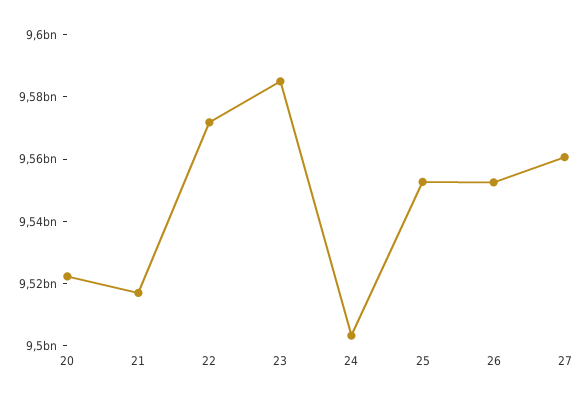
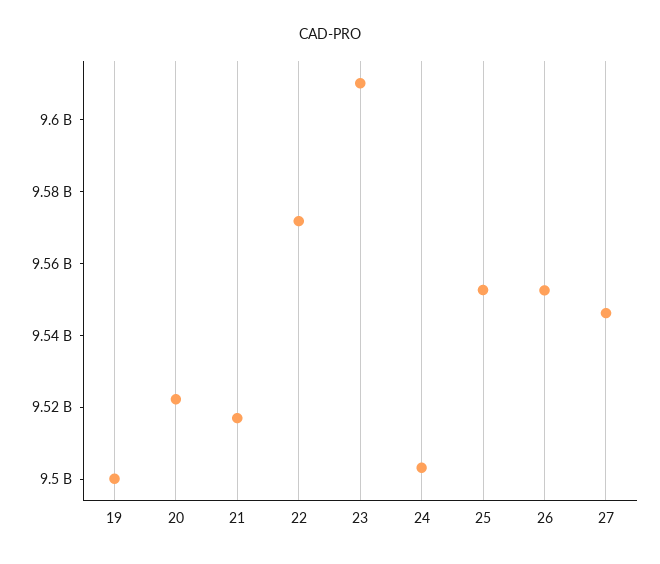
23: 9585000000 -> 9610000000
27: 9560000000 -> 9545000000
19: none -> 9500000000

